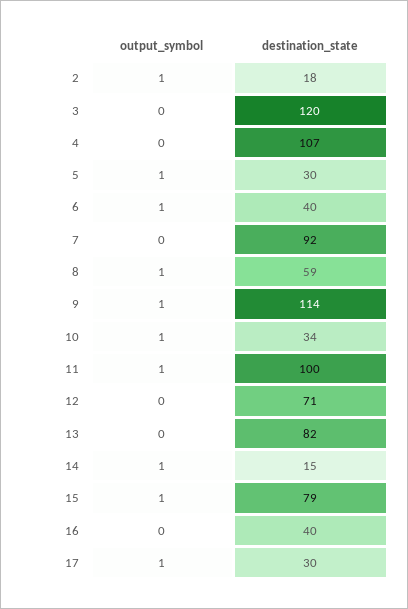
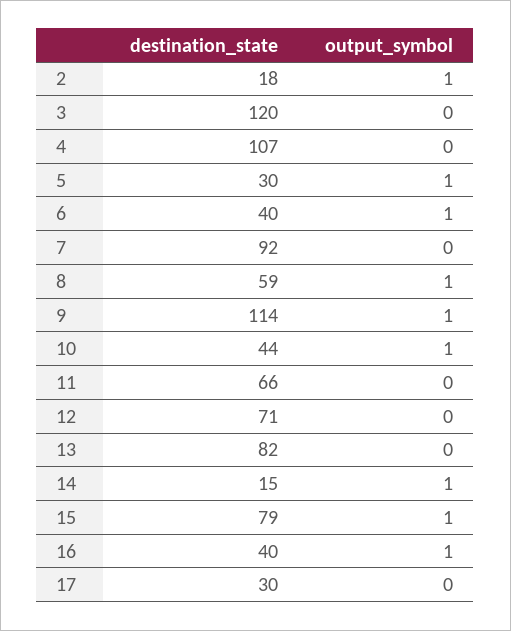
destination_state, 10: 34 -> 44
output_symbol, 11: 1 -> 0
destination_state, 11: 100 -> 66
output_symbol, 16: 0 -> 1
output_symbol, 17: 1 -> 0

